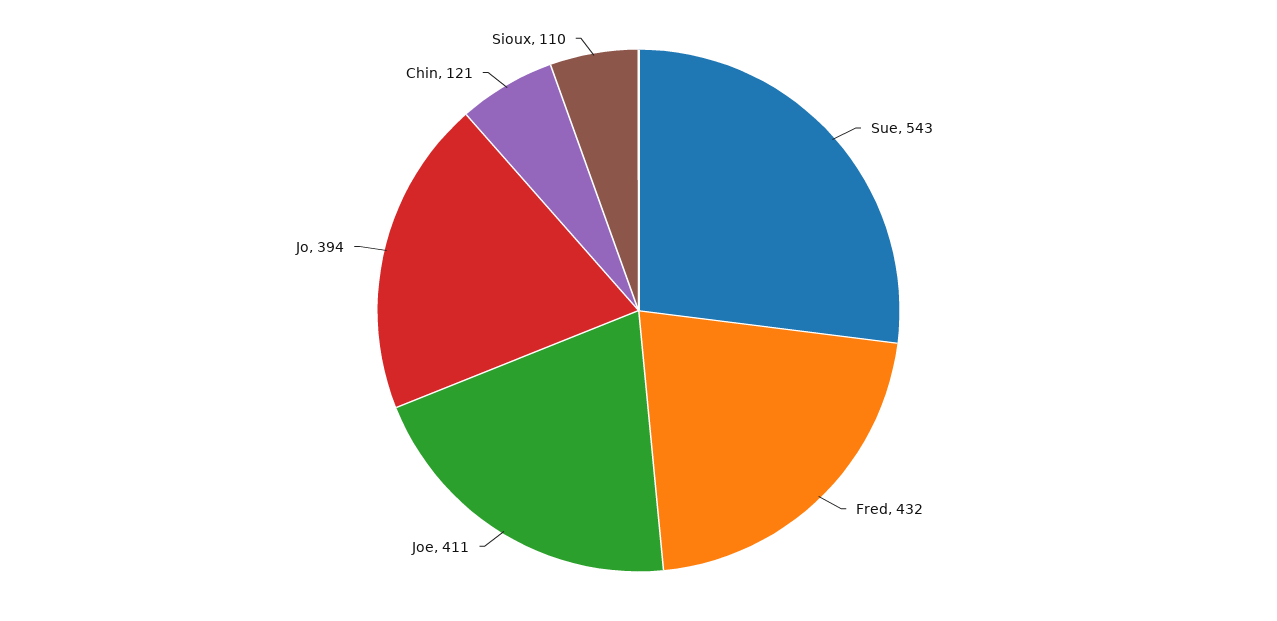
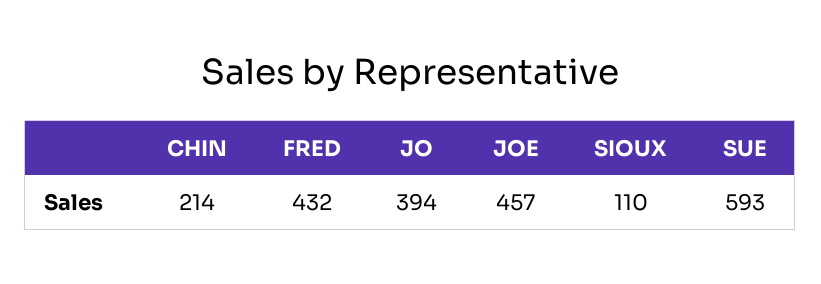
Sue: 543 -> 593
Joe: 411 -> 457
Chin: 121 -> 214

